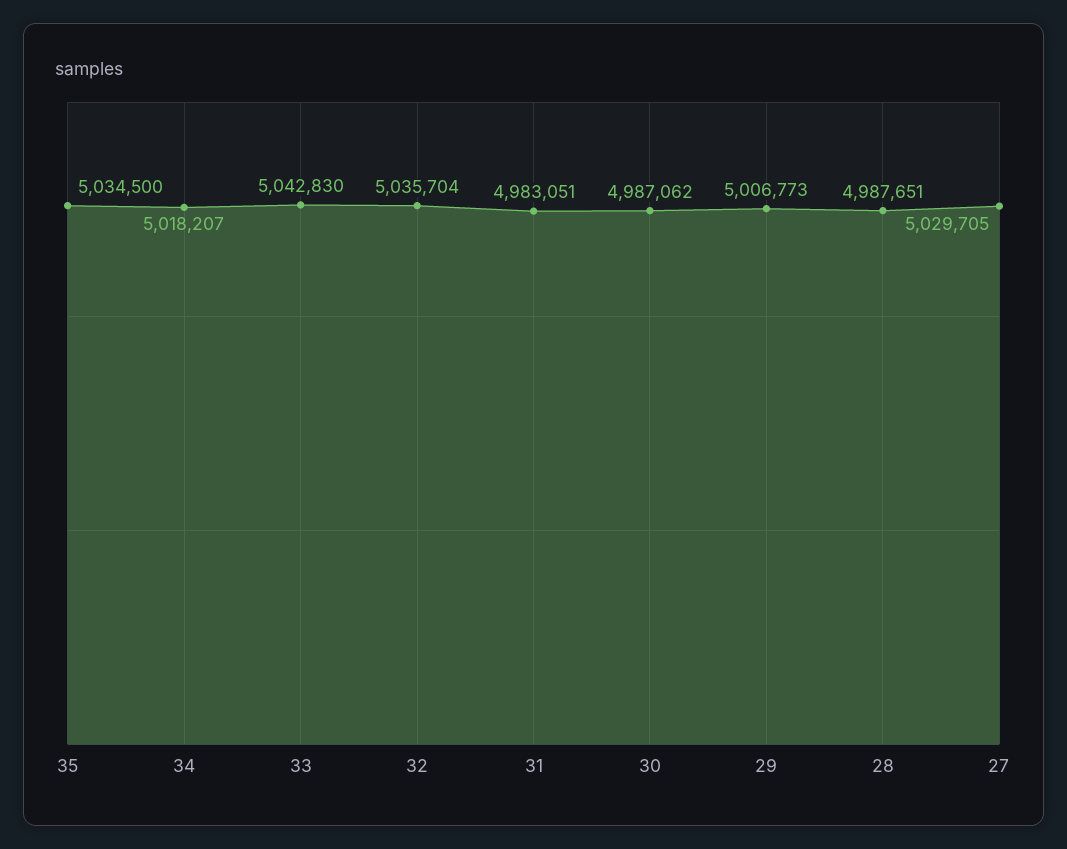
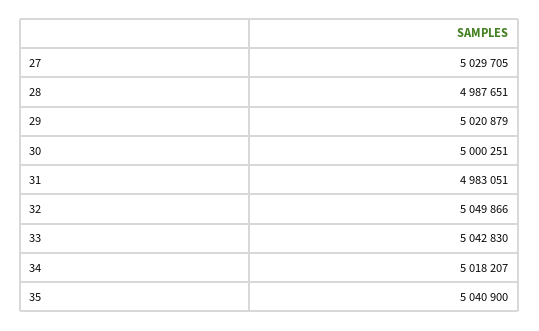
35: 5034500 -> 5040900
32: 5035704 -> 5049866
30: 4987062 -> 5000251
29: 5006773 -> 5020879

